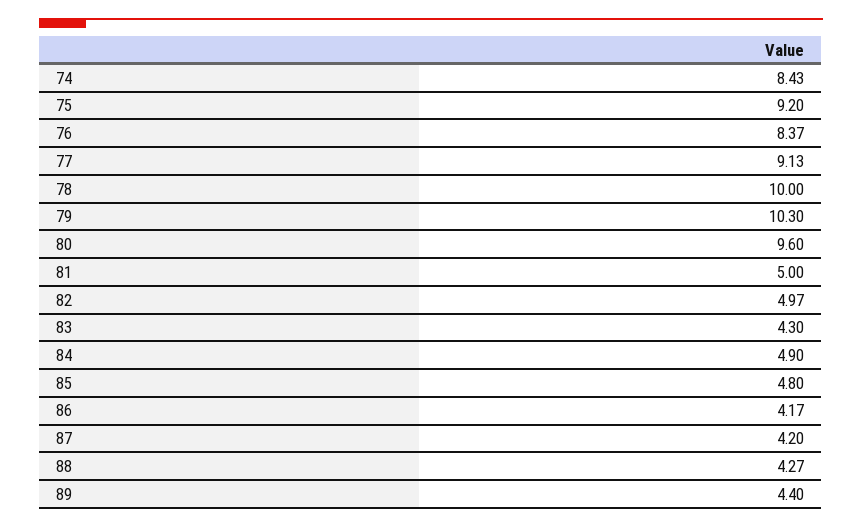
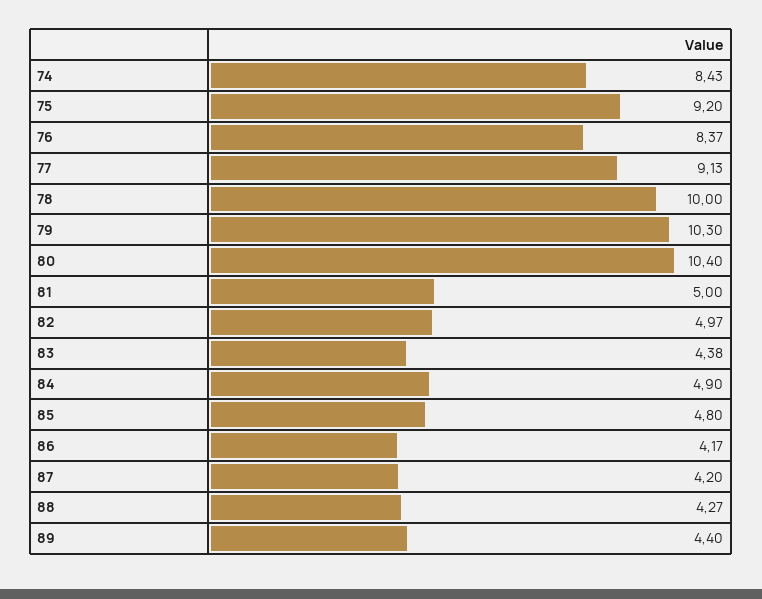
80: 9.6 -> 10.4
83: 4.3 -> 4.38

